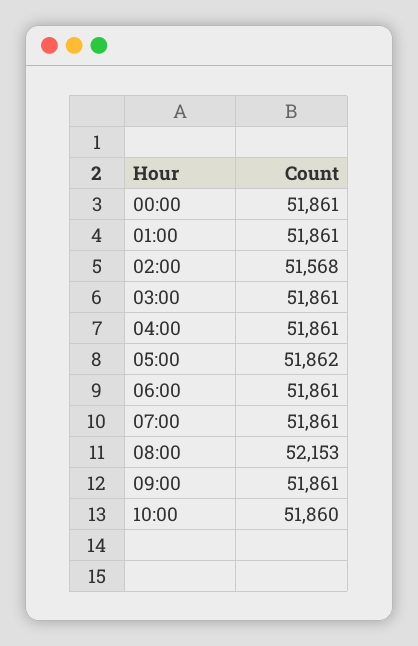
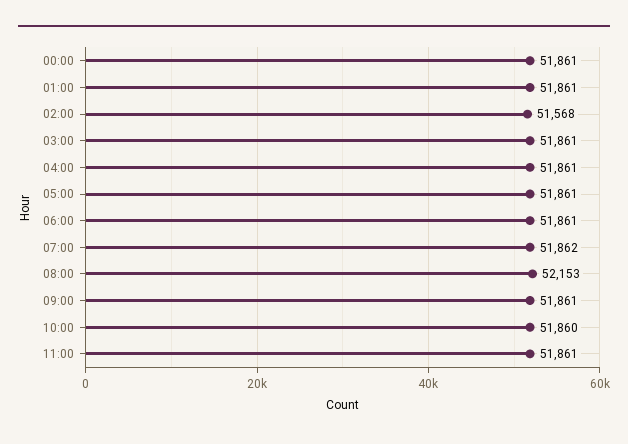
05:00: 51862 -> 51861
07:00: 51861 -> 51862
11:00: none -> 51861

